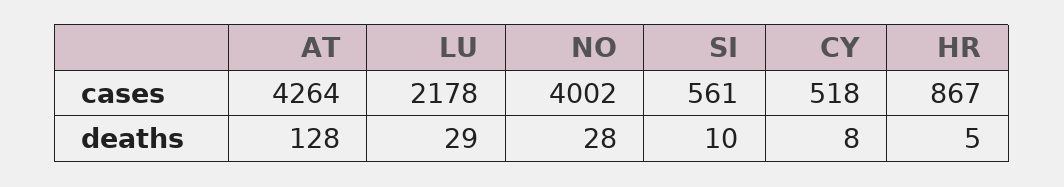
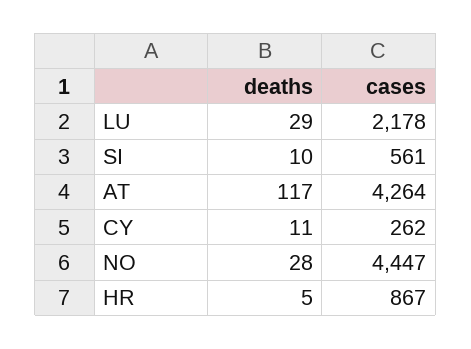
NO, cases: 4002 -> 4447
CY, cases: 518 -> 262
AT, deaths: 128 -> 117
CY, deaths: 8 -> 11

